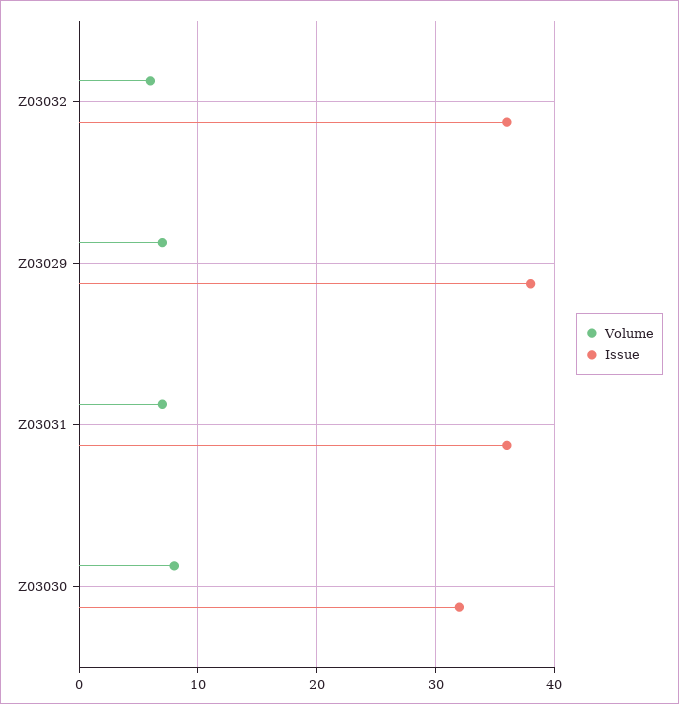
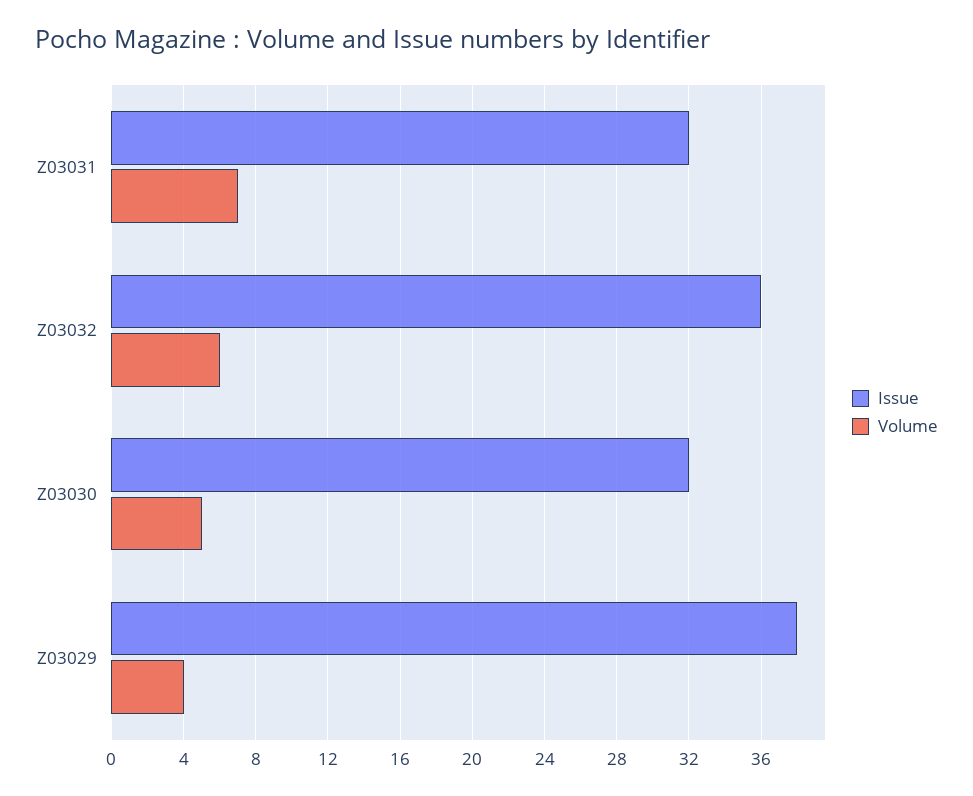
Volume, Z03029: 7 -> 4
Issue, Z03031: 36 -> 32
Volume, Z03030: 8 -> 5

